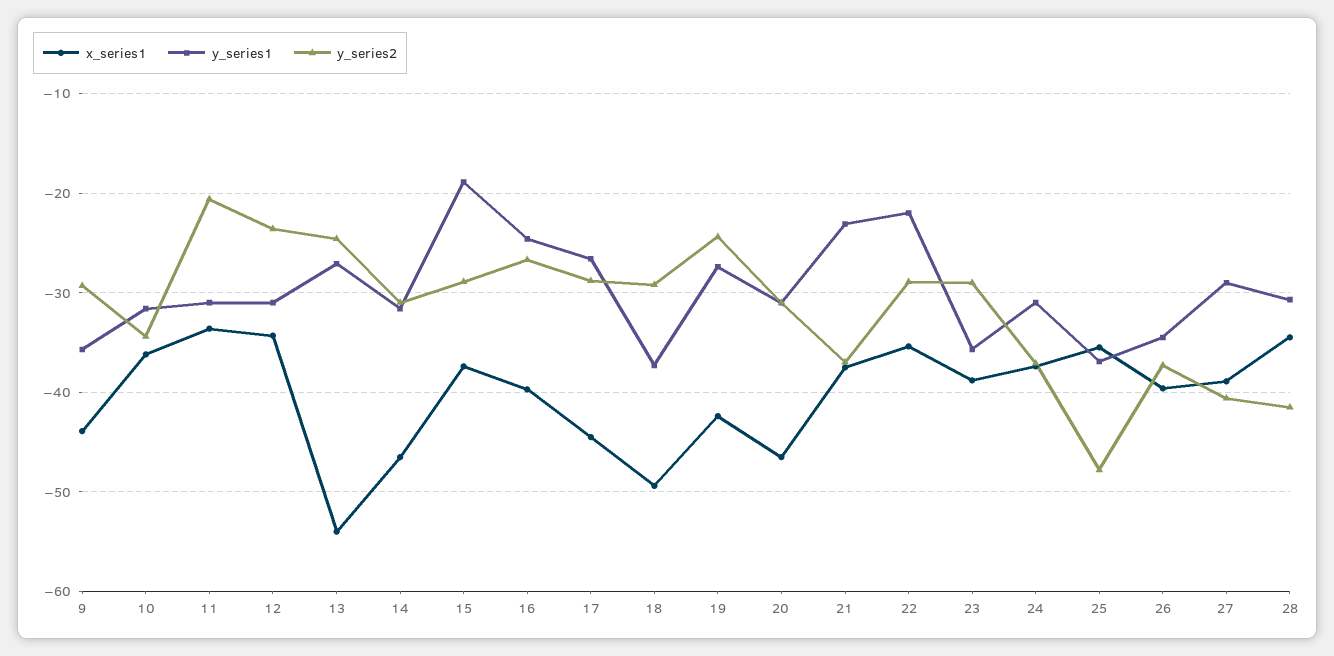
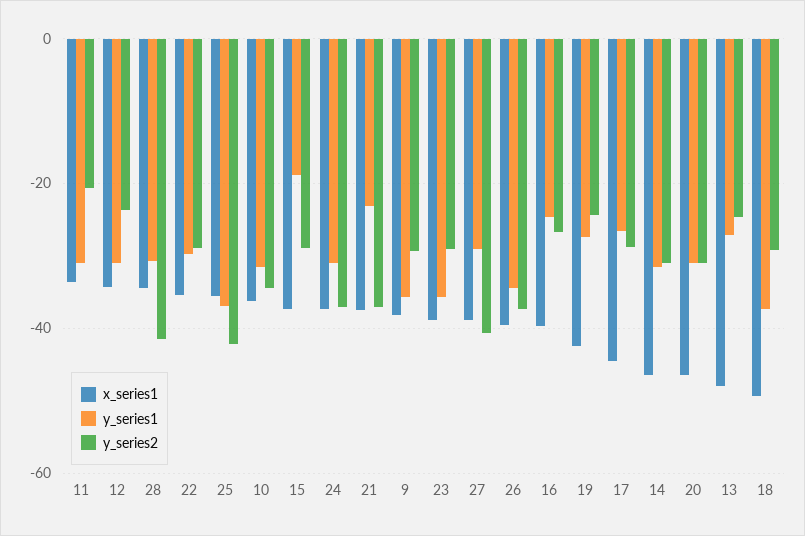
x_series1, 9: -44 -> -38
x_series1, 13: -54 -> -48
y_series1, 22: -22 -> -30
y_series2, 25: -48 -> -42

